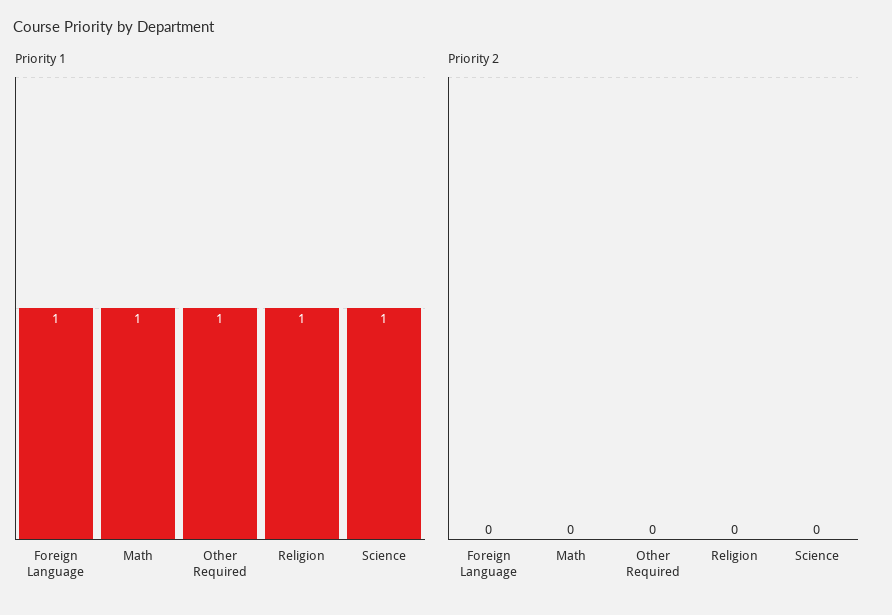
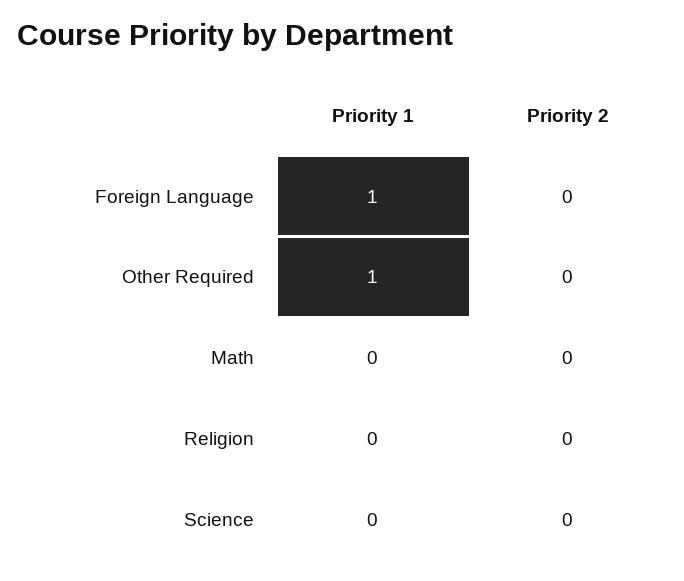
Priority 1, Math: 1 -> 0
Priority 1, Religion: 1 -> 0
Priority 1, Science: 1 -> 0

